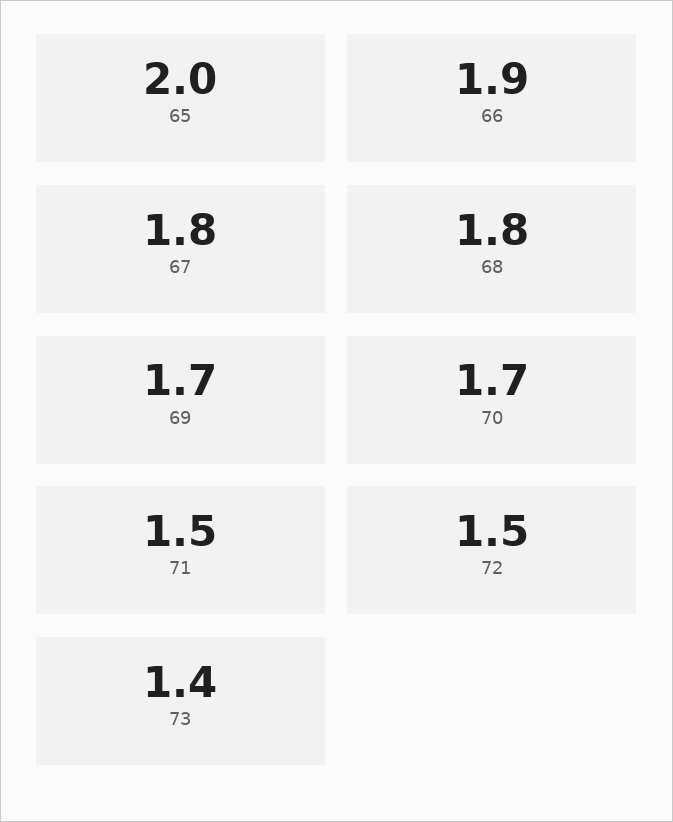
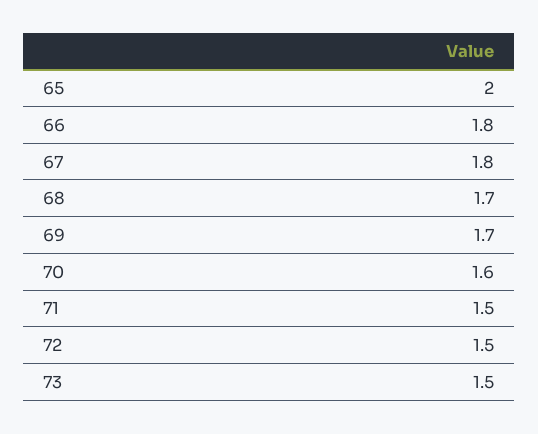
66: 1.9 -> 1.8
68: 1.8 -> 1.7
70: 1.7 -> 1.6
73: 1.4 -> 1.5

